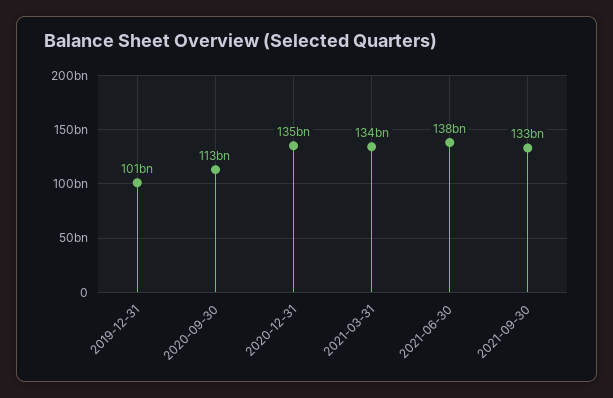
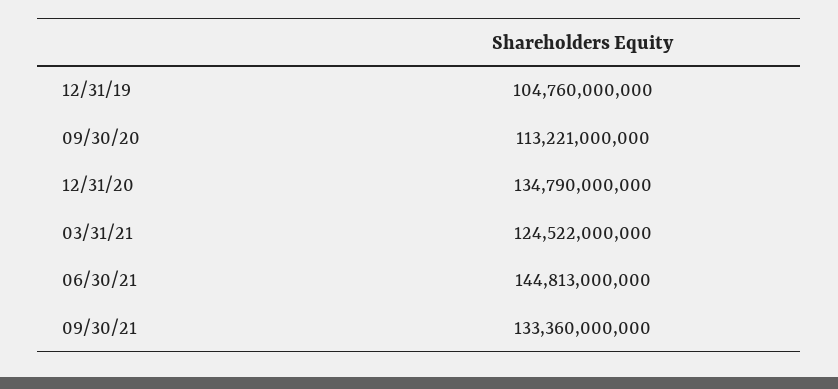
2019-12-31: 101000000000 -> 104760000000
2021-03-31: 134000000000 -> 124522000000
2021-06-30: 138000000000 -> 144813000000

